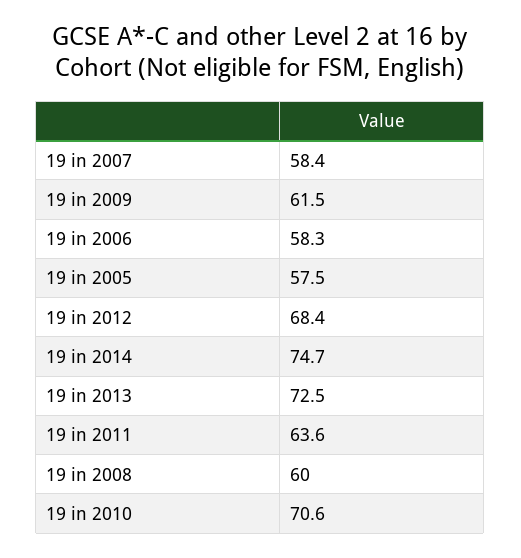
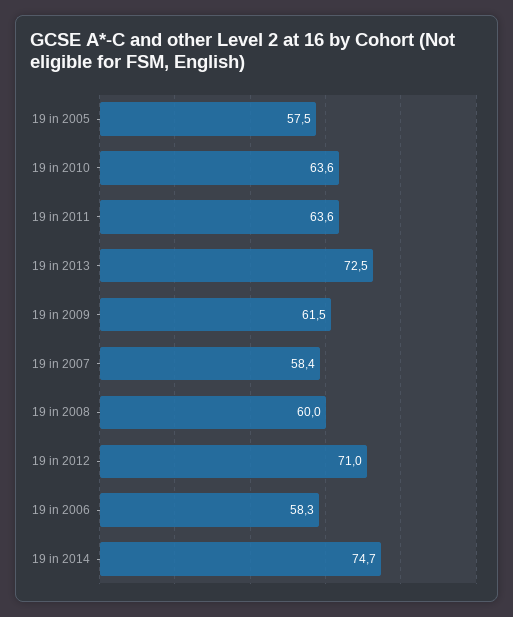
19 in 2012: 68.4 -> 71
19 in 2010: 70.6 -> 63.6

